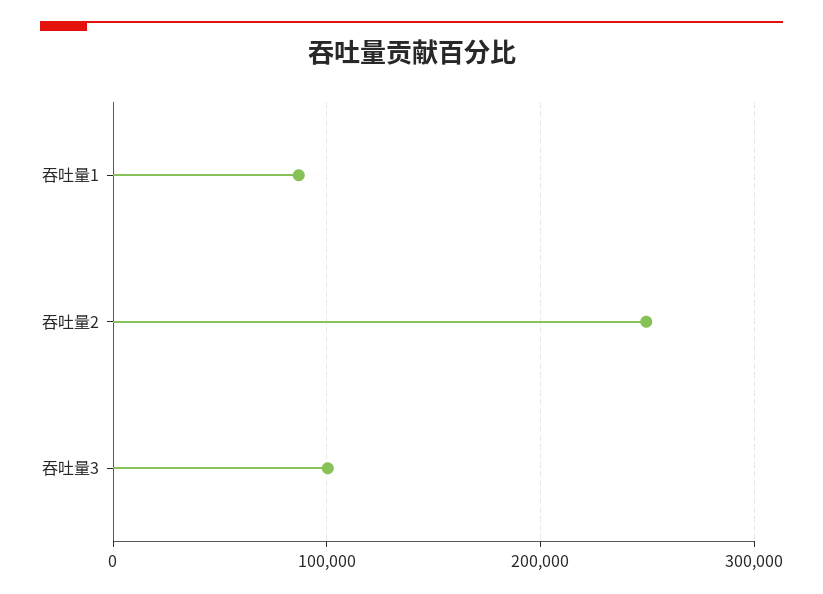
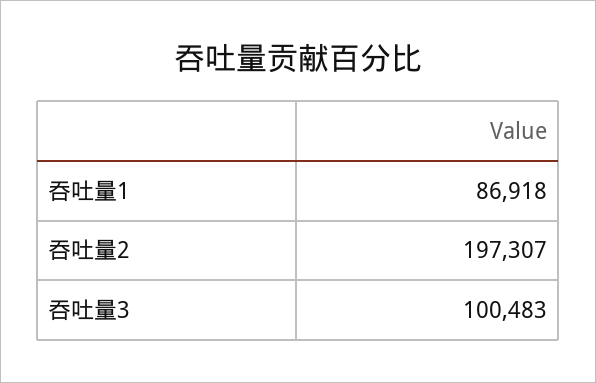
吞吐量2: 250000 -> 197307

